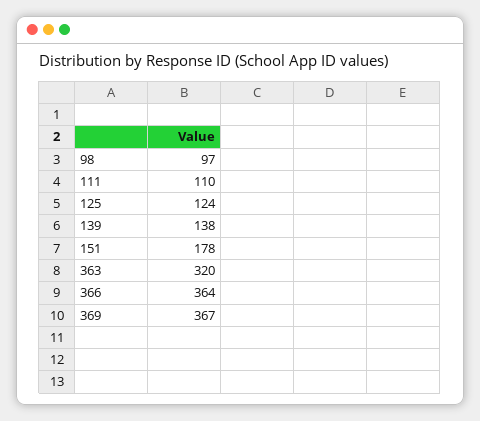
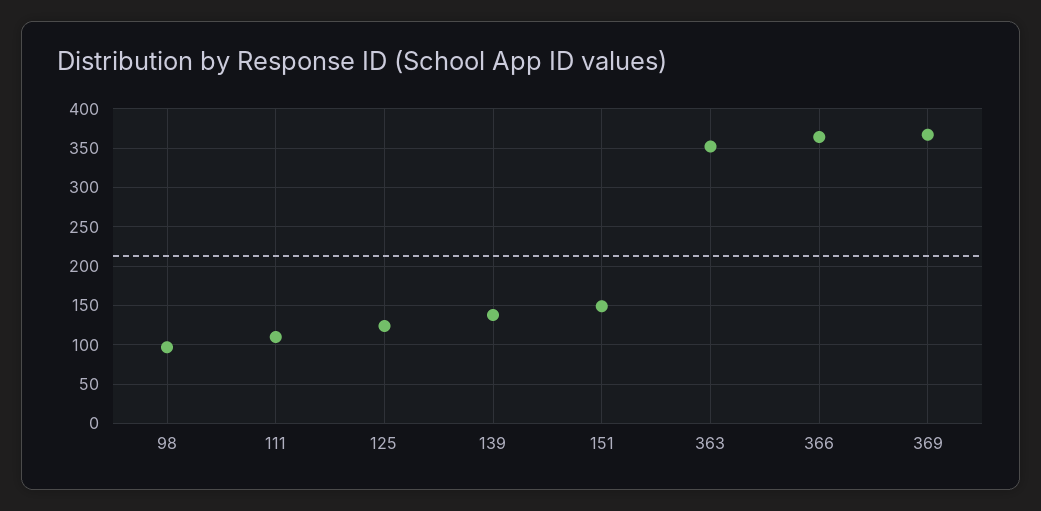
151: 178 -> 150
363: 320 -> 350

